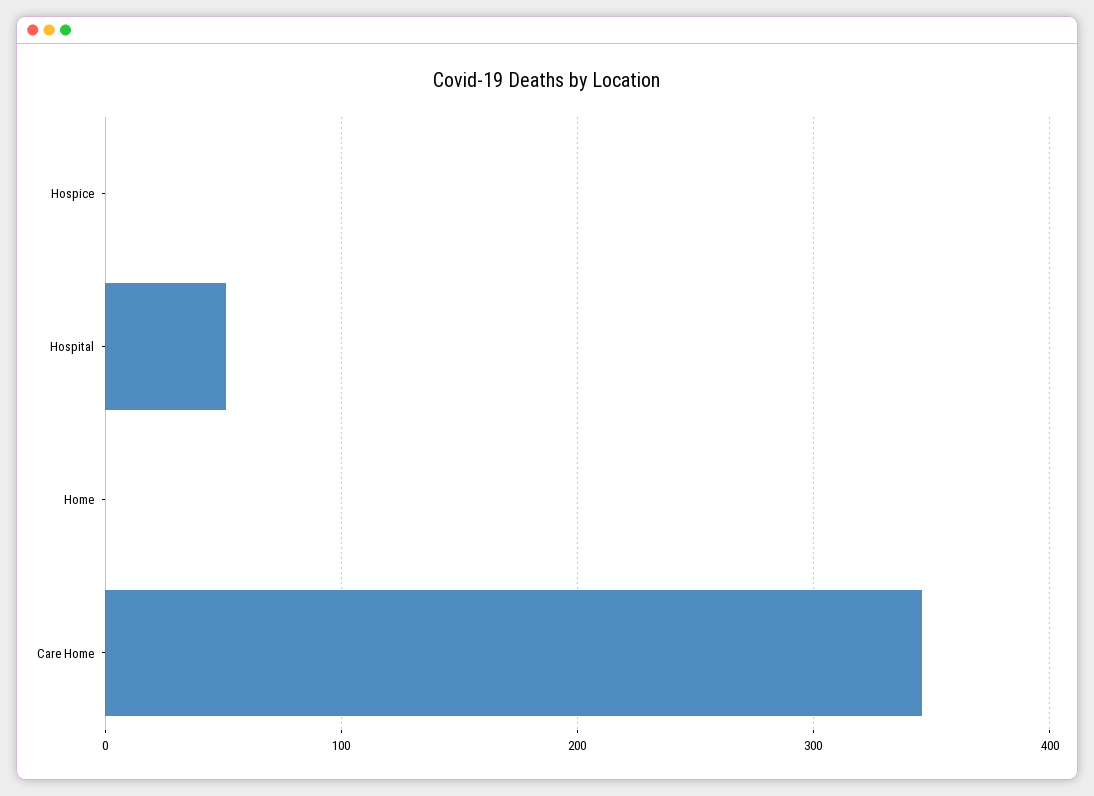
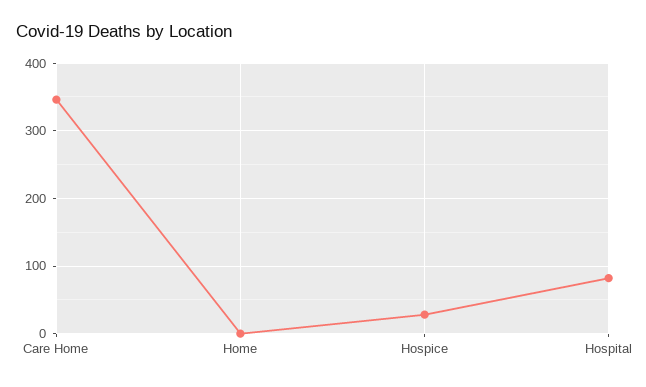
Hospice: 0 -> 30
Hospital: 50 -> 80

